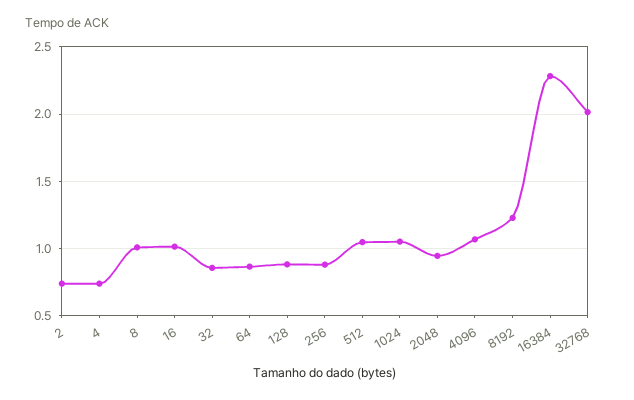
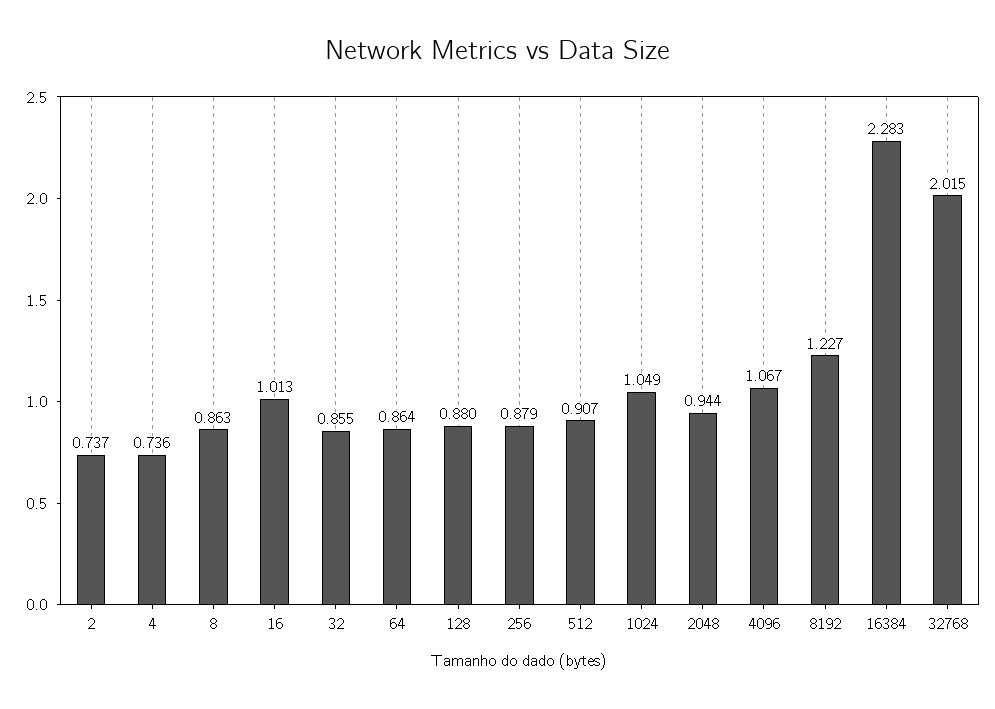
8: 1 -> 0.863
512: 1.05 -> 0.907

